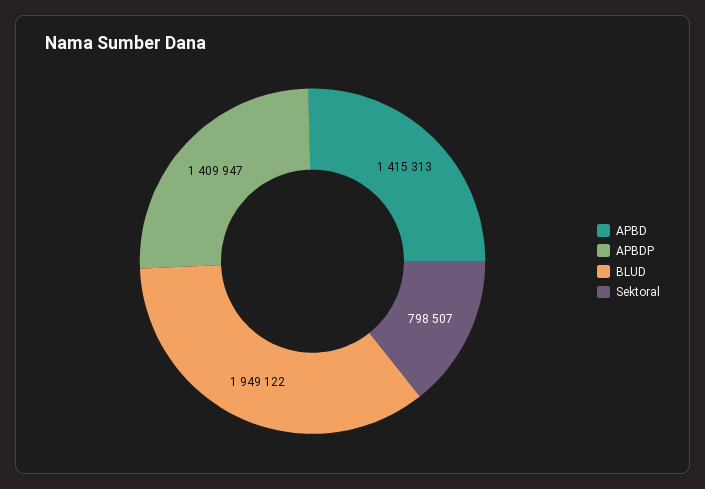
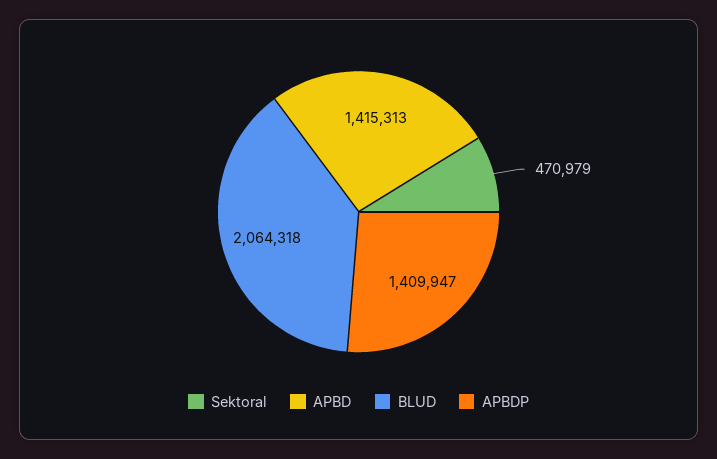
BLUD: 1949122 -> 2064318
Sektoral: 798507 -> 470979

